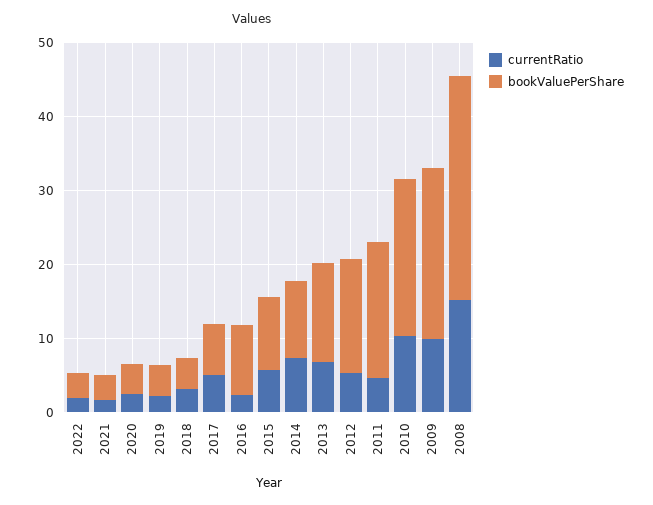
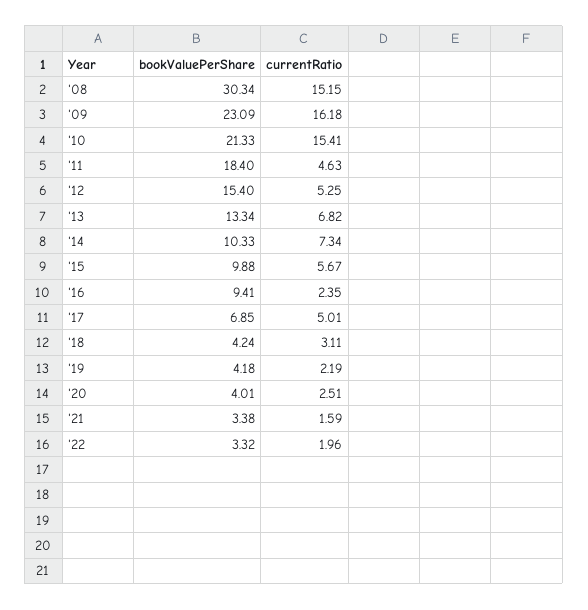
currentRatio, 2010: 10 -> 15.41
currentRatio, 2009: 10 -> 16.18

